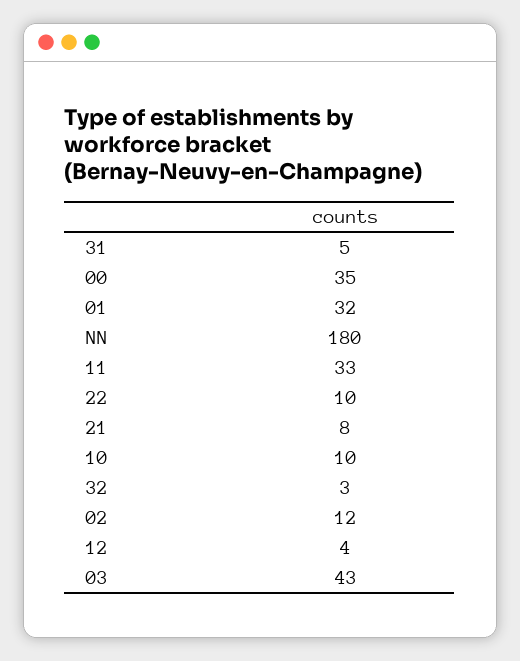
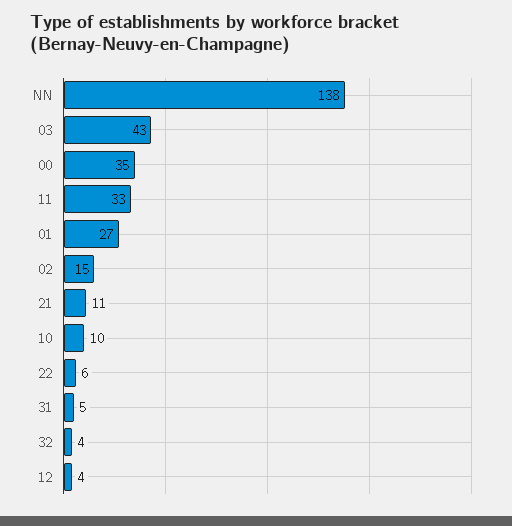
01: 32 -> 27
NN: 180 -> 138
22: 10 -> 6
21: 8 -> 11
32: 3 -> 4
02: 12 -> 15

